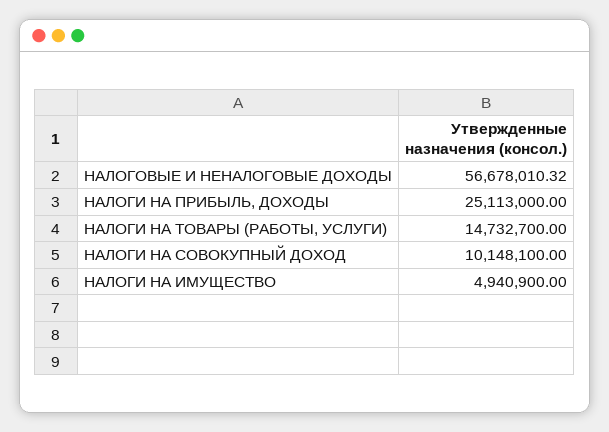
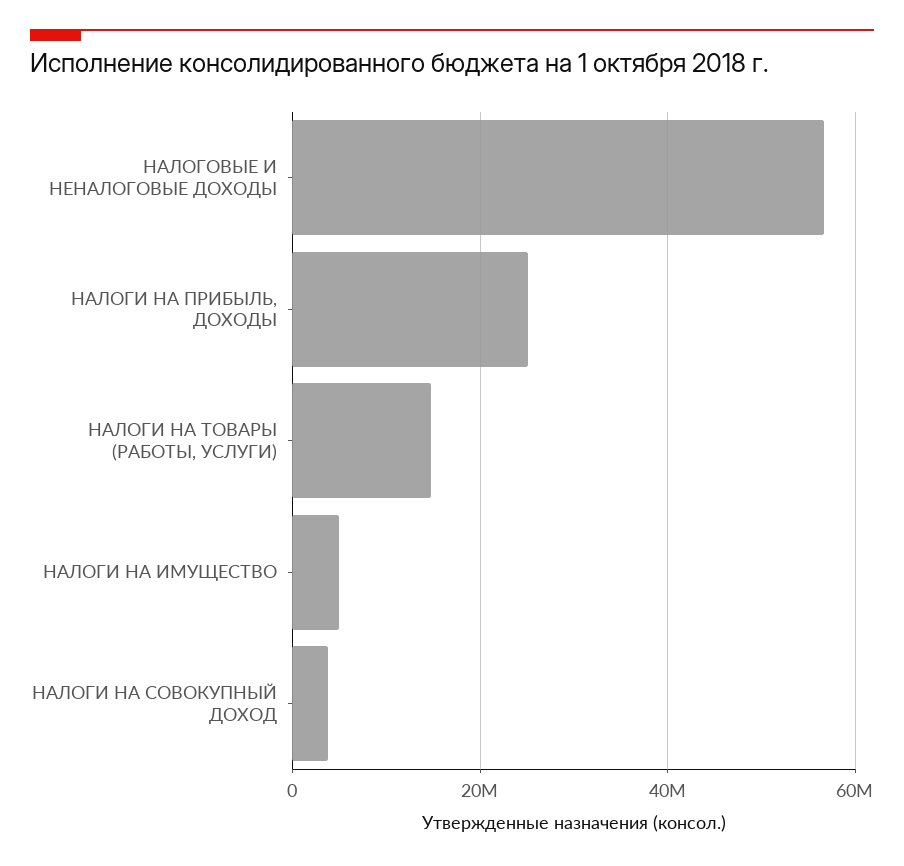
НАЛОГИ НА СОВОКУПНЫЙ ДОХОД: 10148100 -> 4000000

